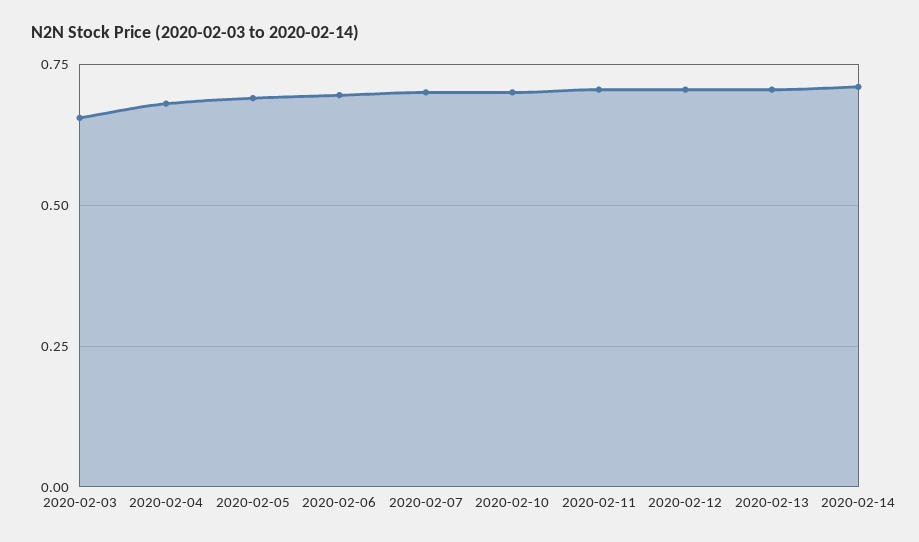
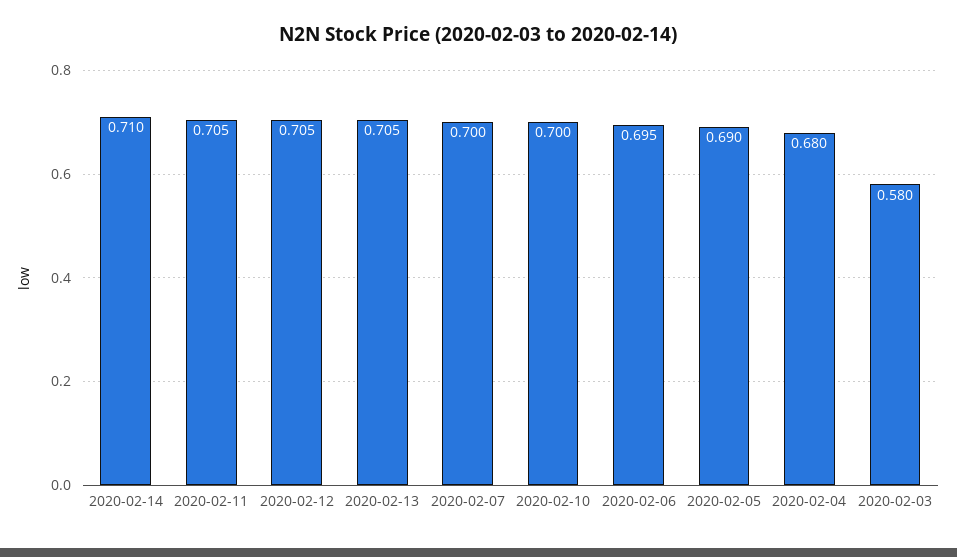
2020-02-03: 0.65 -> 0.58

